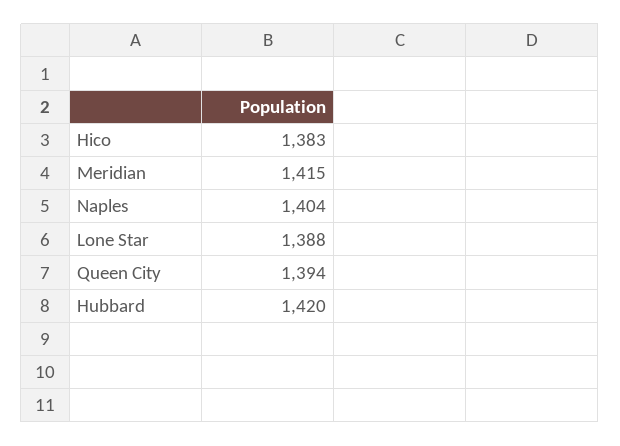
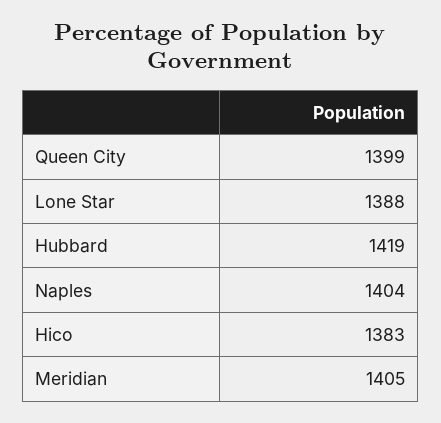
Meridian: 1415 -> 1405
Queen City: 1394 -> 1399
Hubbard: 1420 -> 1419

